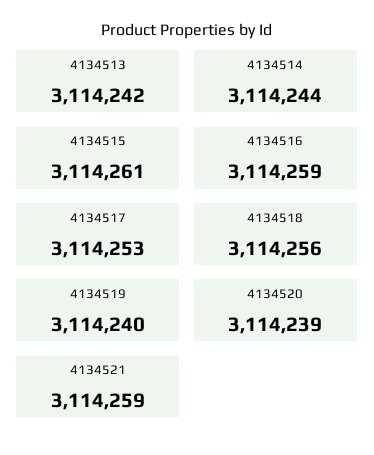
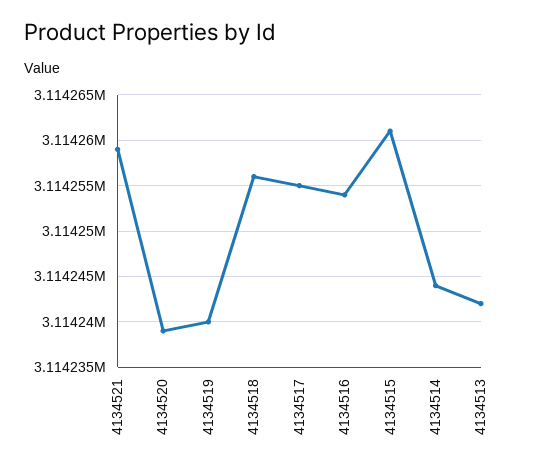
4134516: 3114259 -> 3114254
4134517: 3114253 -> 3114255

